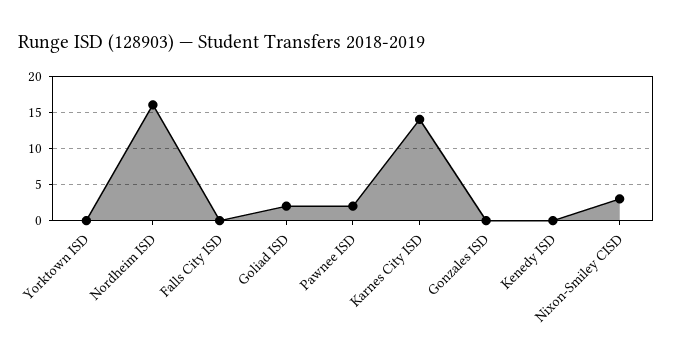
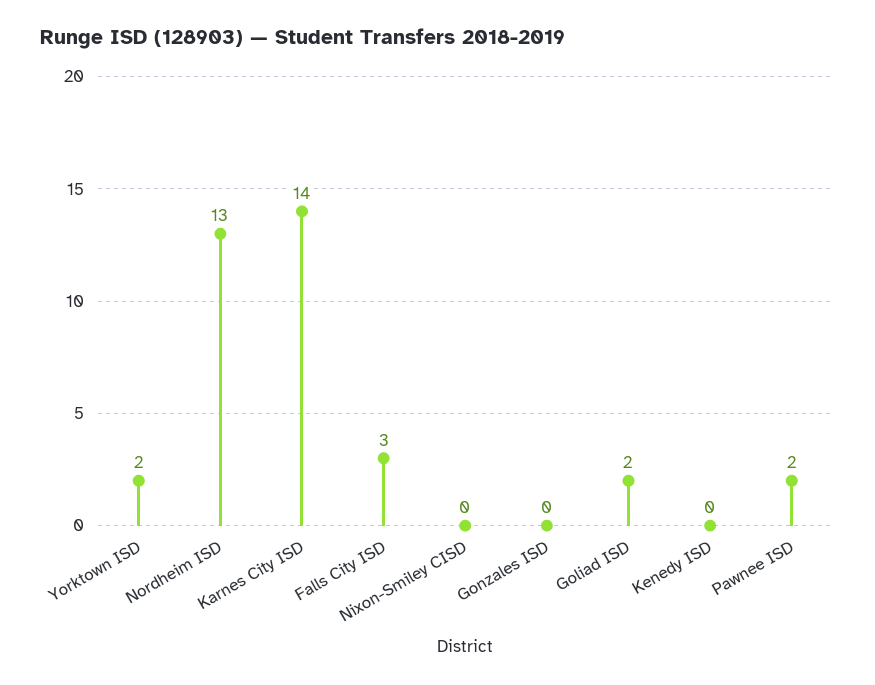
Yorktown ISD: 0 -> 2
Nordheim ISD: 16 -> 13
Falls City ISD: 0 -> 3
Nixon-Smiley CISD: 3 -> 0

